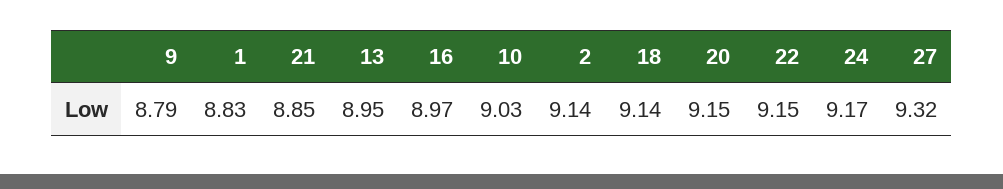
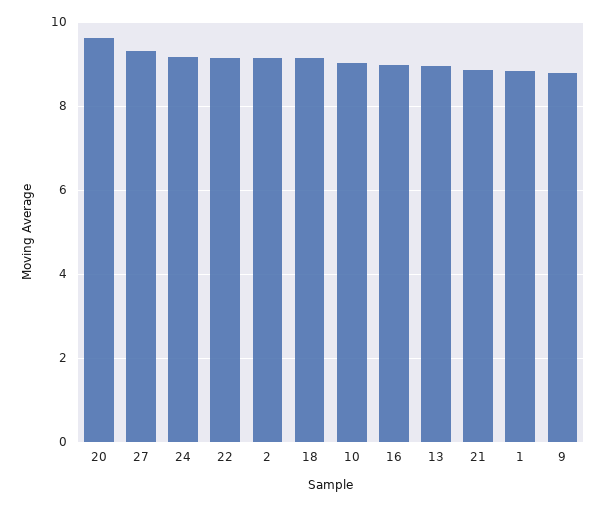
20: 9.15 -> 9.6

